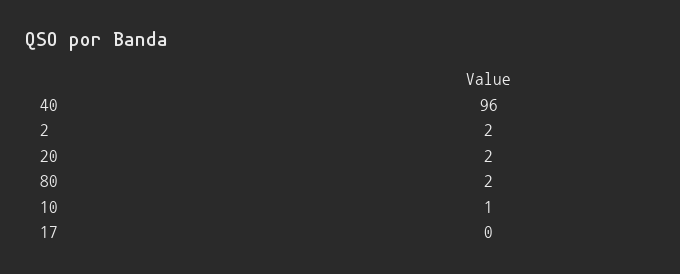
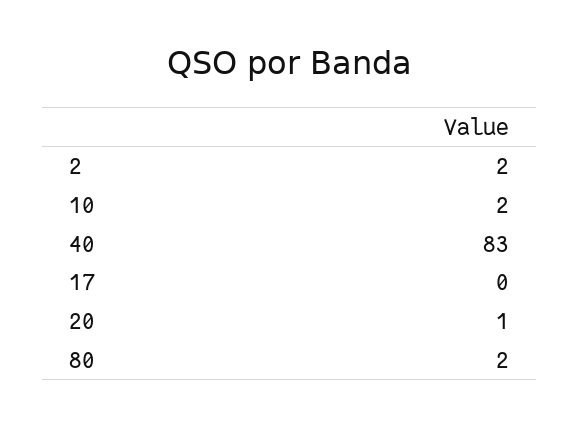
40: 96 -> 83
20: 2 -> 1
10: 1 -> 2

